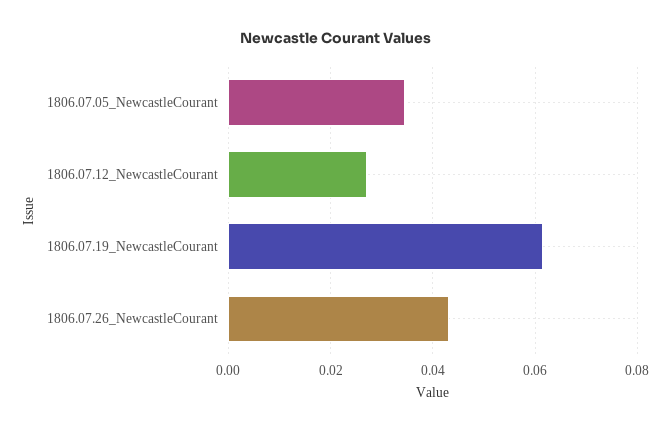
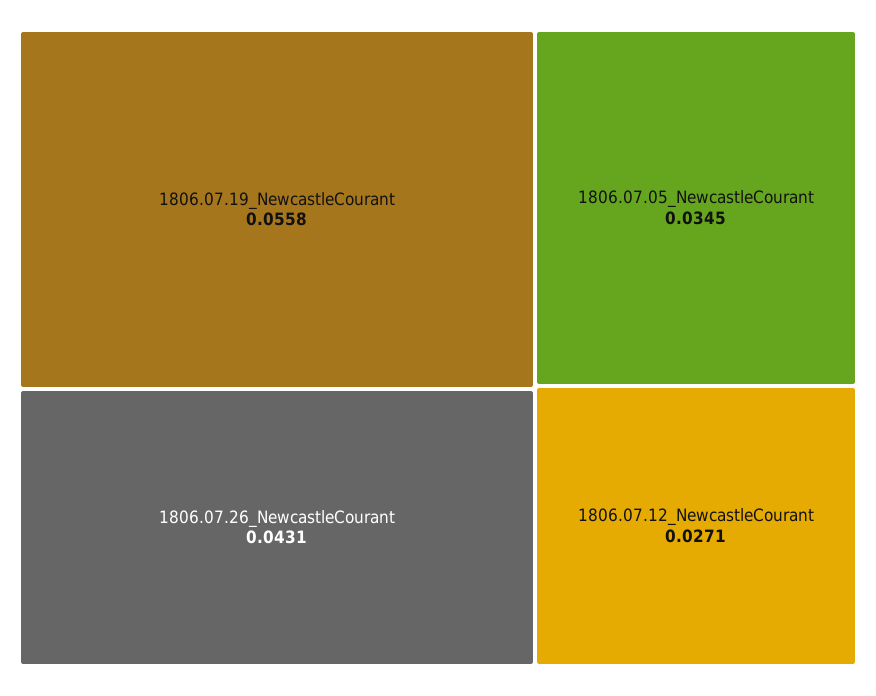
1806.07.19_NewcastleCourant: 0.062 -> 0.0558

